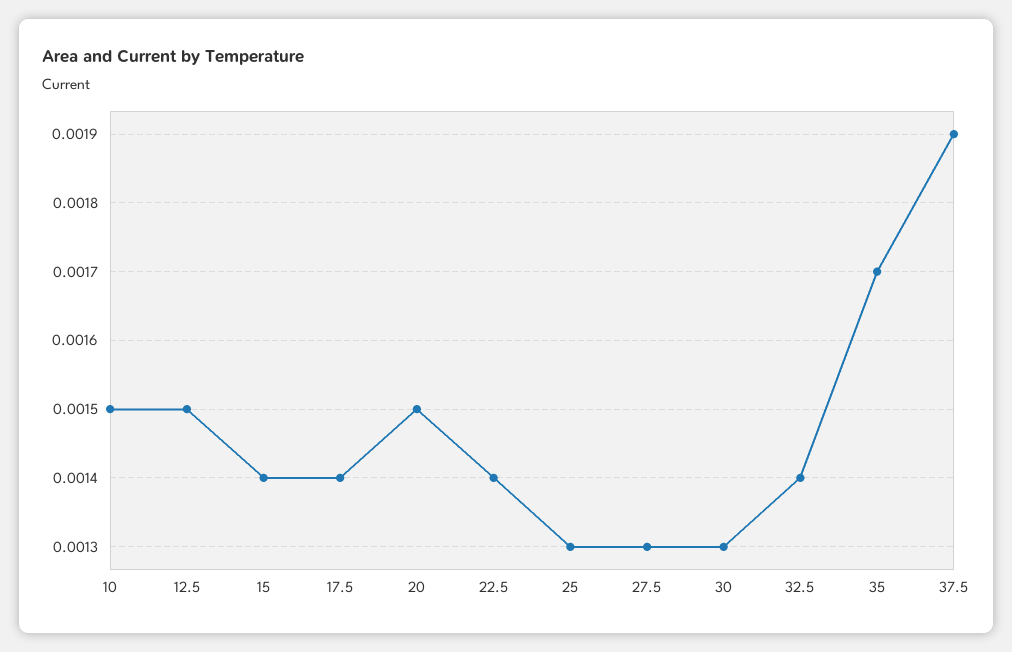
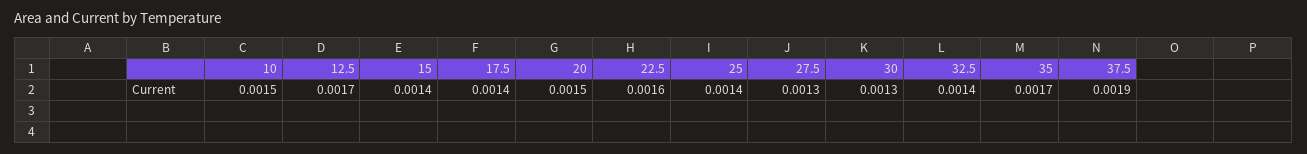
12.5: 0.0015 -> 0.0017
22.5: 0.0014 -> 0.0016
25: 0.0013 -> 0.0014

